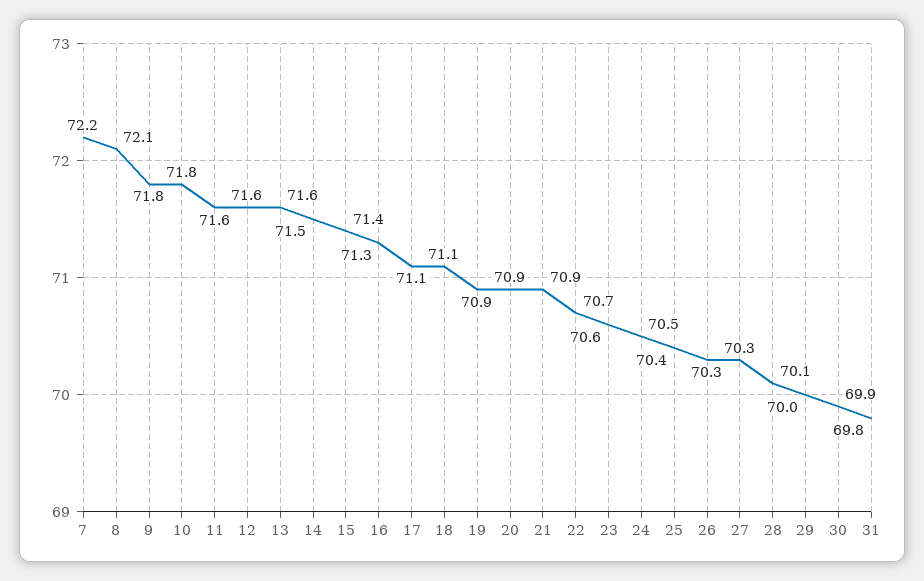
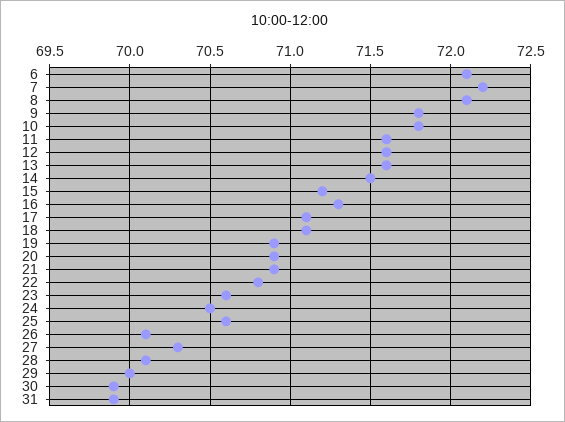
15: 71.4 -> 71.2
22: 70.7 -> 70.8
25: 70.4 -> 70.6
26: 70.3 -> 70.1
31: 69.8 -> 69.9
6: none -> 72.1

